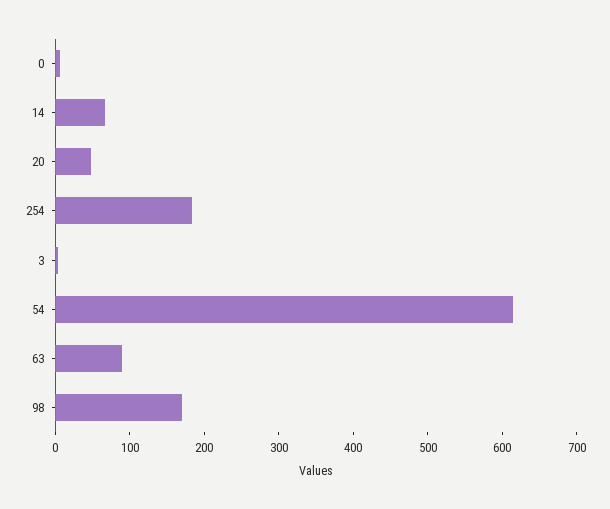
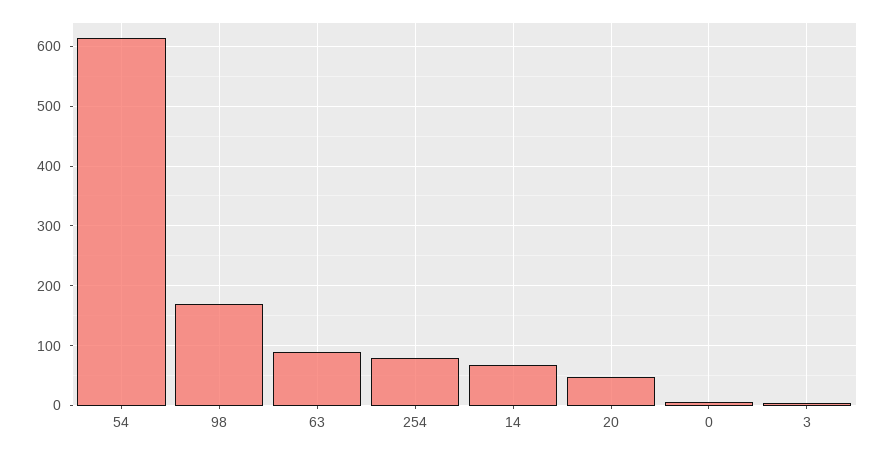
254: 180 -> 80

